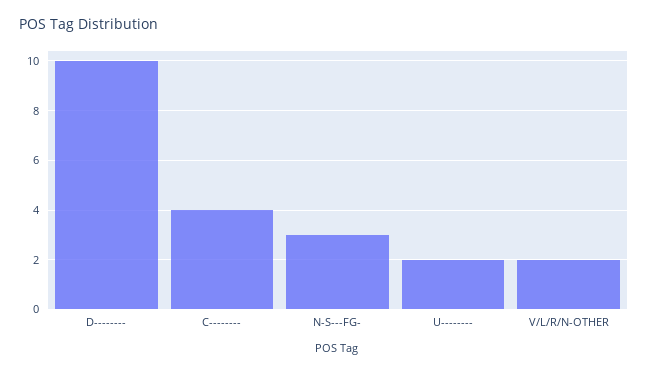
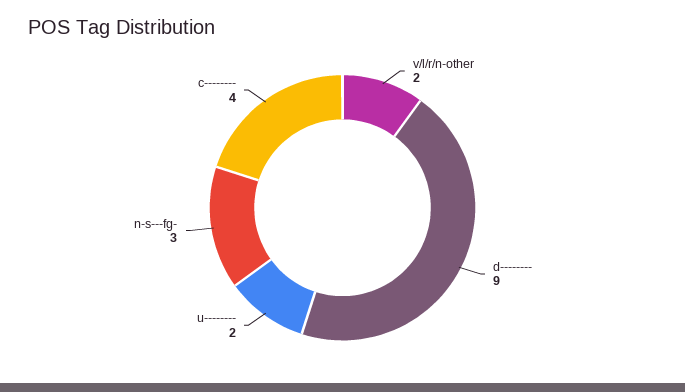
D--------: 10 -> 9

